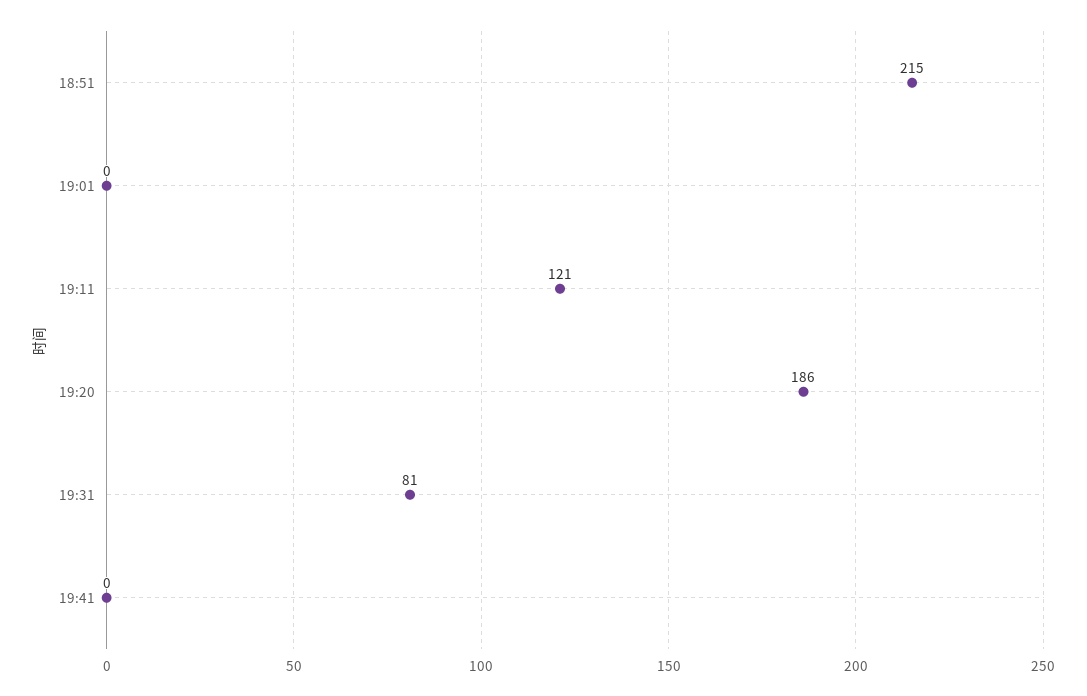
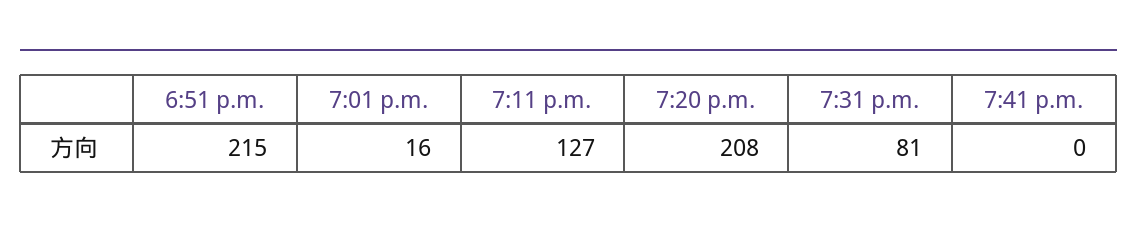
19:01: 0 -> 16
19:11: 121 -> 127
19:20: 186 -> 208

